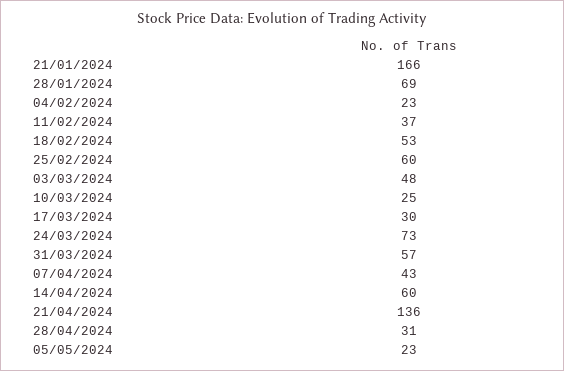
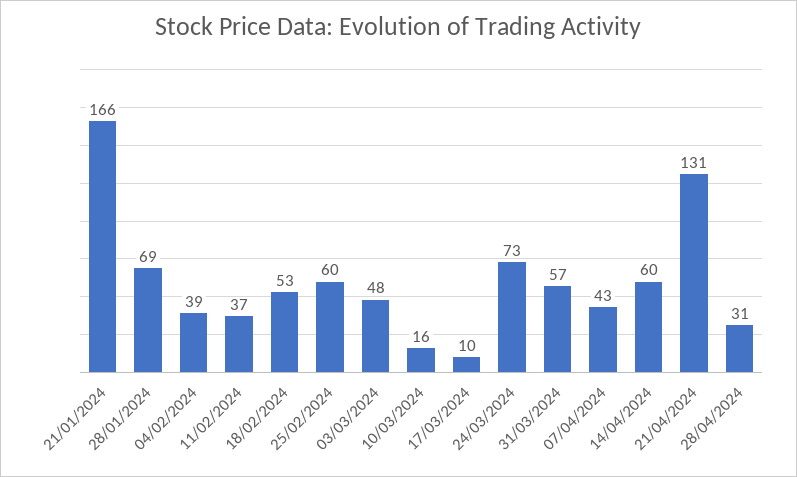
04/02/2024: 23 -> 39
10/03/2024: 25 -> 16
17/03/2024: 30 -> 10
21/04/2024: 136 -> 131
05/05/2024: 23 -> none

